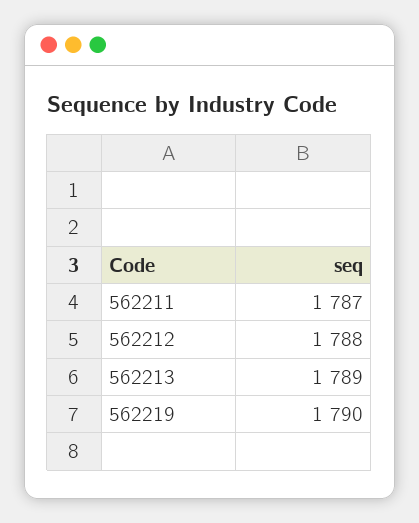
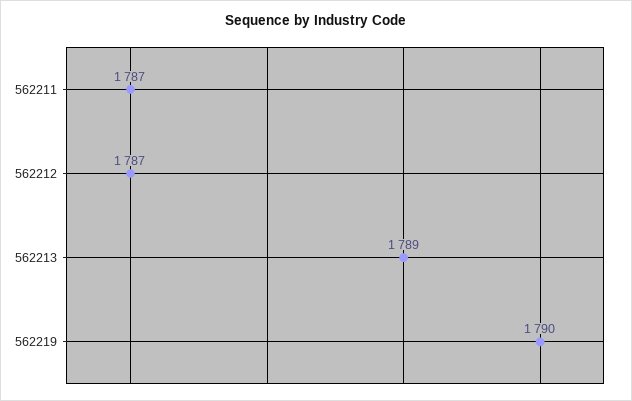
562212: 1788 -> 1787

